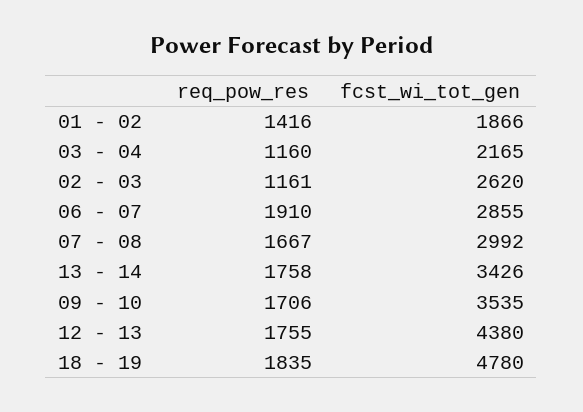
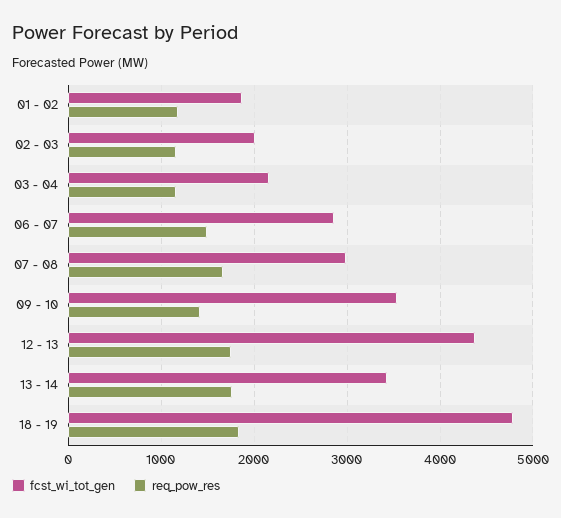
req_pow_res, 01 - 02: 1416 -> 1200
fcst_wi_tot_gen, 02 - 03: 2620 -> 2000
req_pow_res, 06 - 07: 1910 -> 1500
req_pow_res, 09 - 10: 1706 -> 1400

